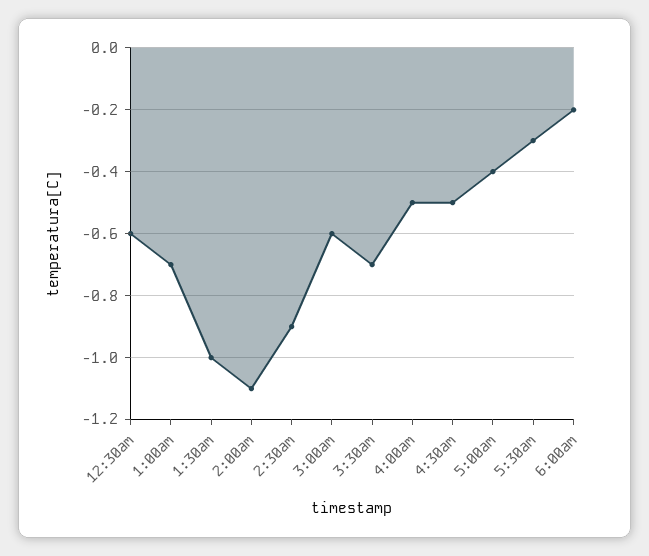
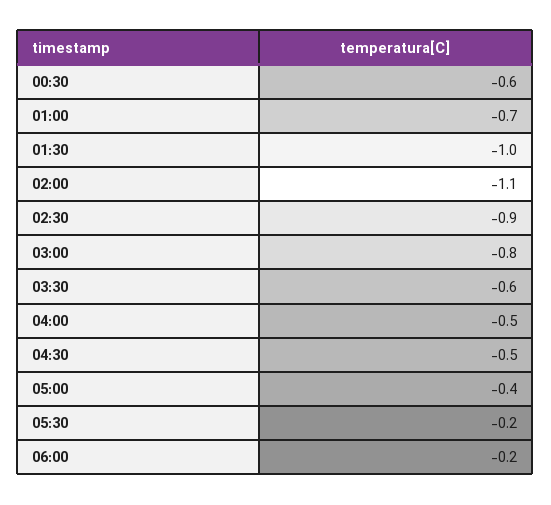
3:00am: -0.6 -> -0.8
3:30am: -0.7 -> -0.6
5:30am: -0.3 -> -0.2

